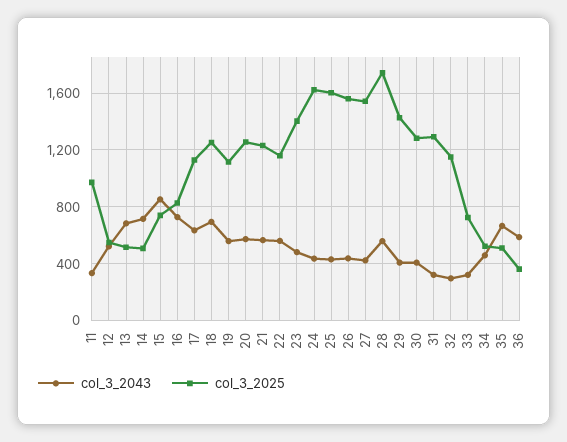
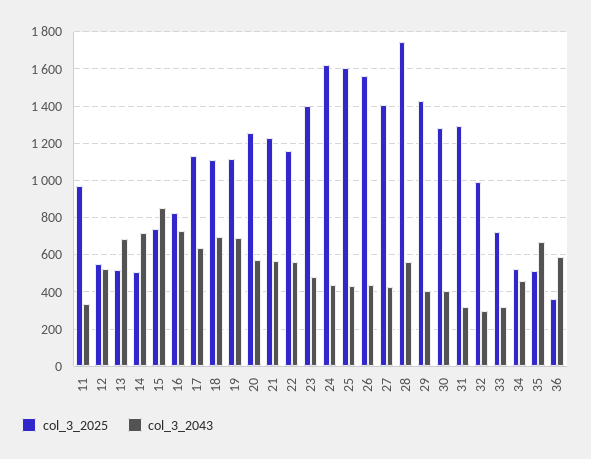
col_3_2025, 18: 1250 -> 1100
col_3_2043, 19: 550 -> 700
col_3_2025, 27: 1550 -> 1400
col_3_2025, 32: 1150 -> 1000

